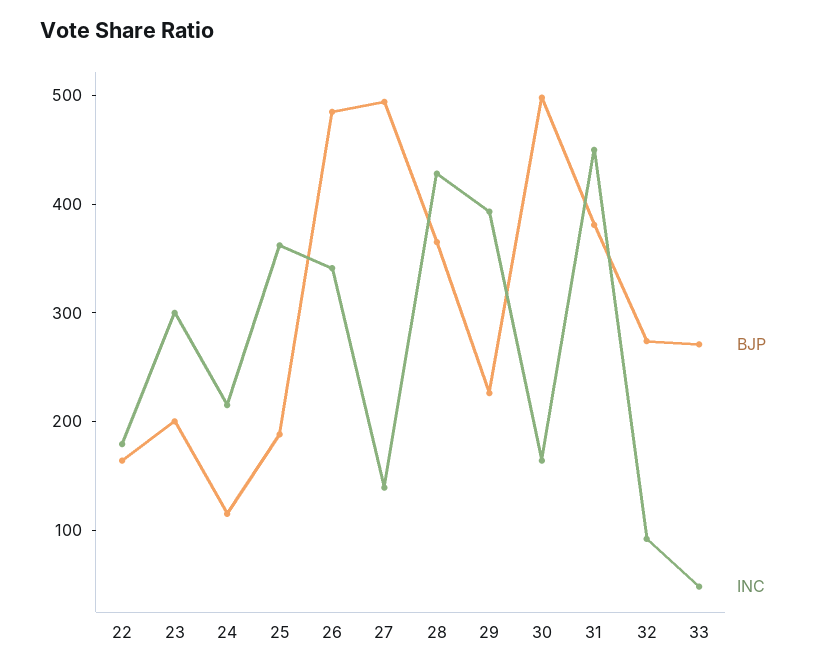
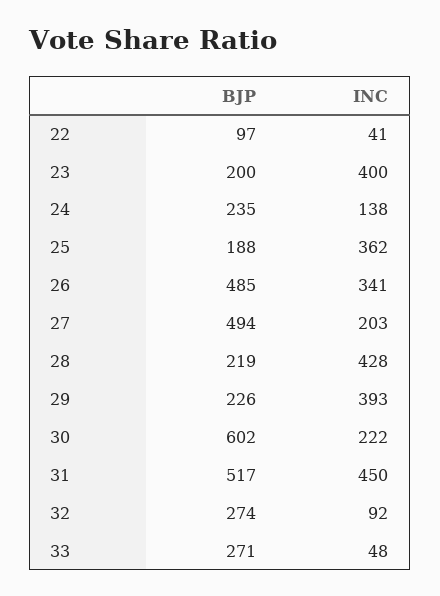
BJP, 22: 160 -> 97
INC, 22: 180 -> 41
INC, 23: 300 -> 400
BJP, 24: 120 -> 235
INC, 24: 220 -> 138
INC, 27: 140 -> 203
BJP, 28: 360 -> 219
BJP, 30: 500 -> 602
INC, 30: 160 -> 222
BJP, 31: 380 -> 517

